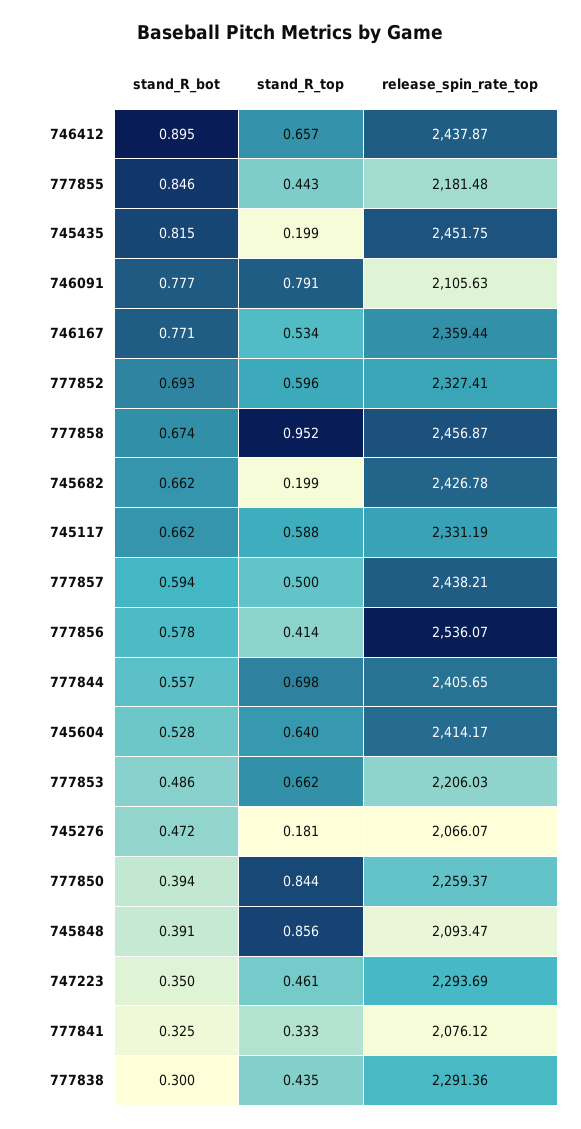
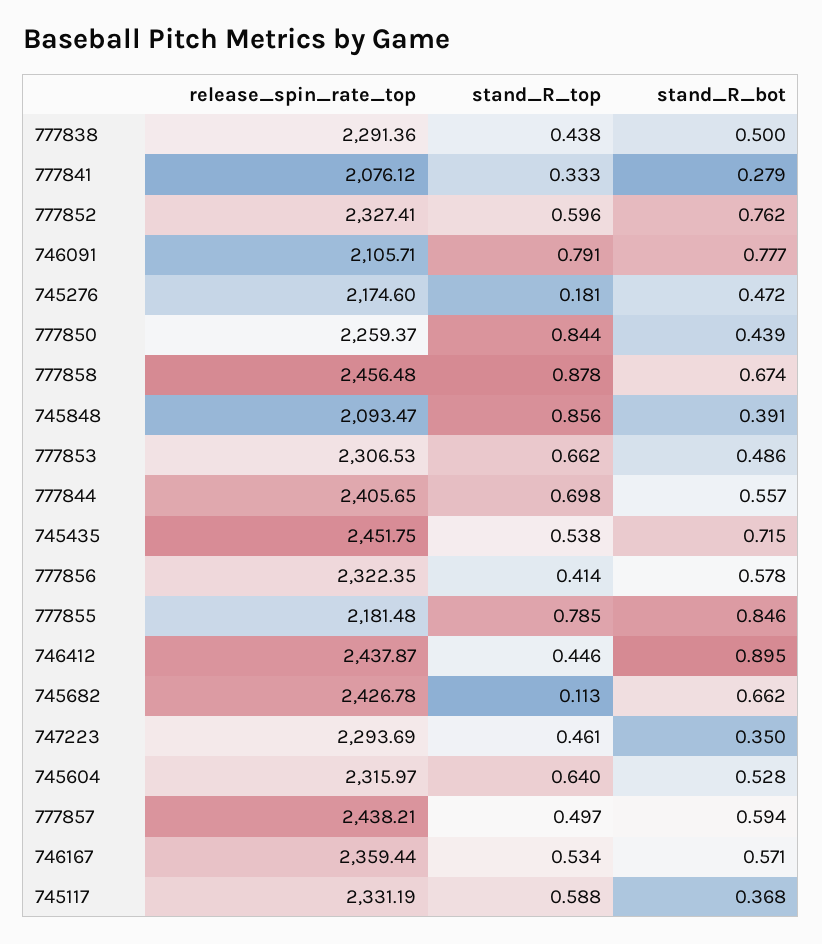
stand_R_top, 746412: 0.657 -> 0.446
stand_R_top, 777855: 0.443 -> 0.785
stand_R_bot, 745435: 0.815 -> 0.715
stand_R_top, 745435: 0.199 -> 0.538
release_spin_rate_top, 746091: 2105.63 -> 2105.71
stand_R_bot, 746167: 0.771 -> 0.571
stand_R_bot, 777852: 0.693 -> 0.762
stand_R_top, 777858: 0.952 -> 0.878
release_spin_rate_top, 777858: 2456.87 -> 2456.48
stand_R_top, 745682: 0.199 -> 0.113
stand_R_bot, 745117: 0.662 -> 0.368
stand_R_top, 777857: 0.5 -> 0.497
release_spin_rate_top, 777856: 2536.07 -> 2322.35
release_spin_rate_top, 745604: 2414.17 -> 2315.97
release_spin_rate_top, 777853: 2206.03 -> 2306.53
release_spin_rate_top, 745276: 2066.07 -> 2174.6
stand_R_bot, 777850: 0.394 -> 0.439
stand_R_bot, 777841: 0.325 -> 0.279
stand_R_bot, 777838: 0.3 -> 0.5
stand_R_top, 777838: 0.435 -> 0.438

